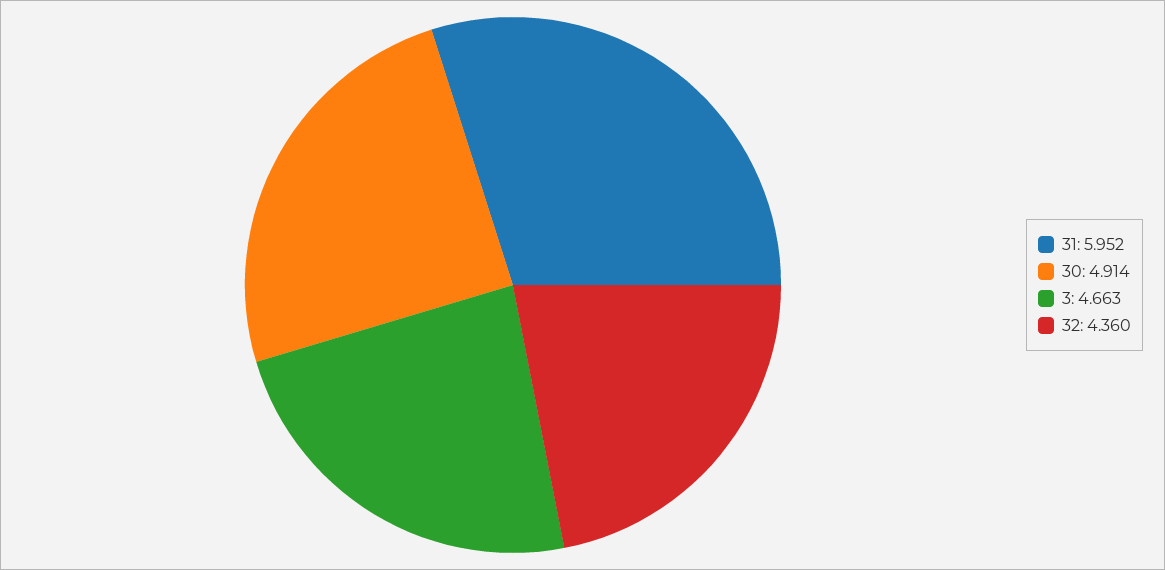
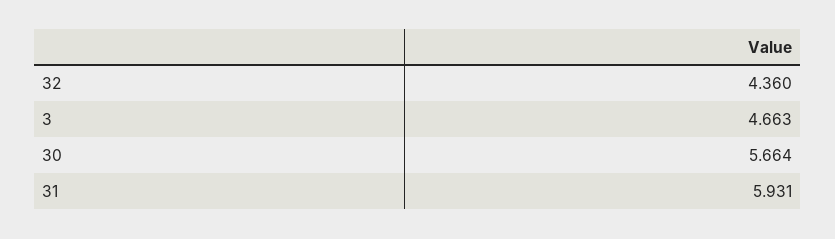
31: 5.952 -> 5.931
30: 4.914 -> 5.664

